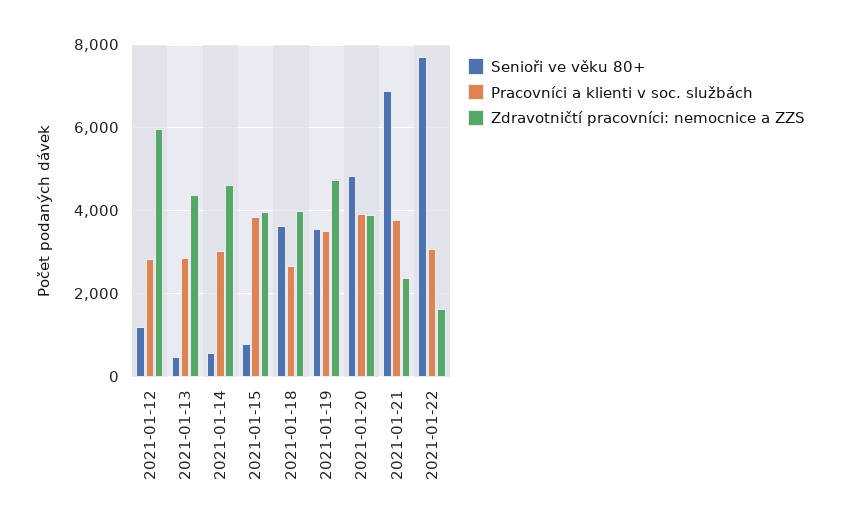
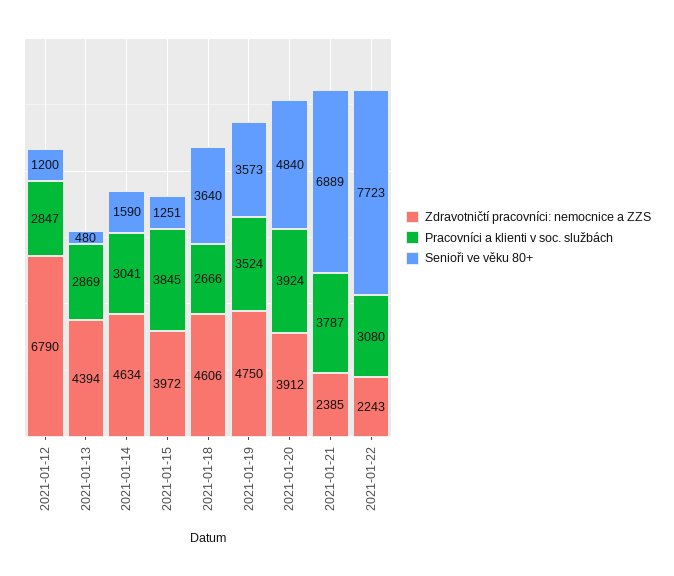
Zdravotničtí pracovníci: nemocnice a ZZS, 2021-01-12: 6000 -> 6790
Senioři ve věku 80+, 2021-01-14: 600 -> 1590
Senioři ve věku 80+, 2021-01-15: 800 -> 1251
Zdravotničtí pracovníci: nemocnice a ZZS, 2021-01-18: 4000 -> 4606
Zdravotničtí pracovníci: nemocnice a ZZS, 2021-01-22: 1600 -> 2243

